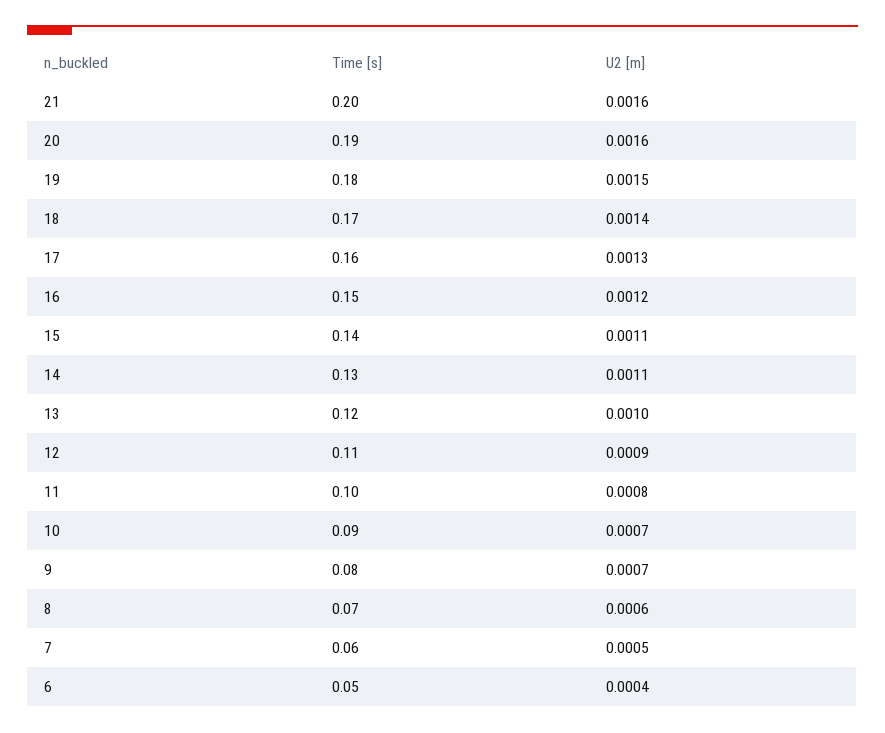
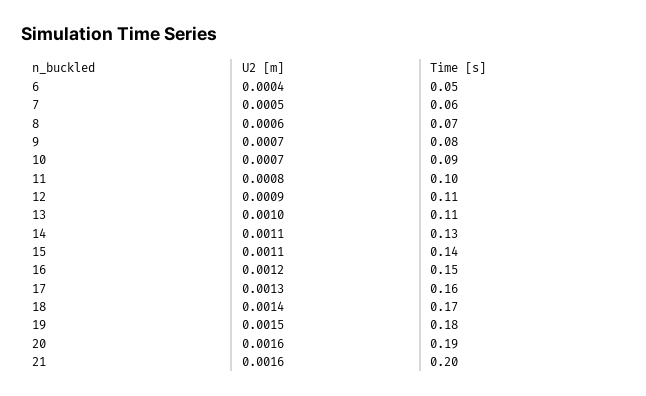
Time [s], 13: 0.12 -> 0.11

